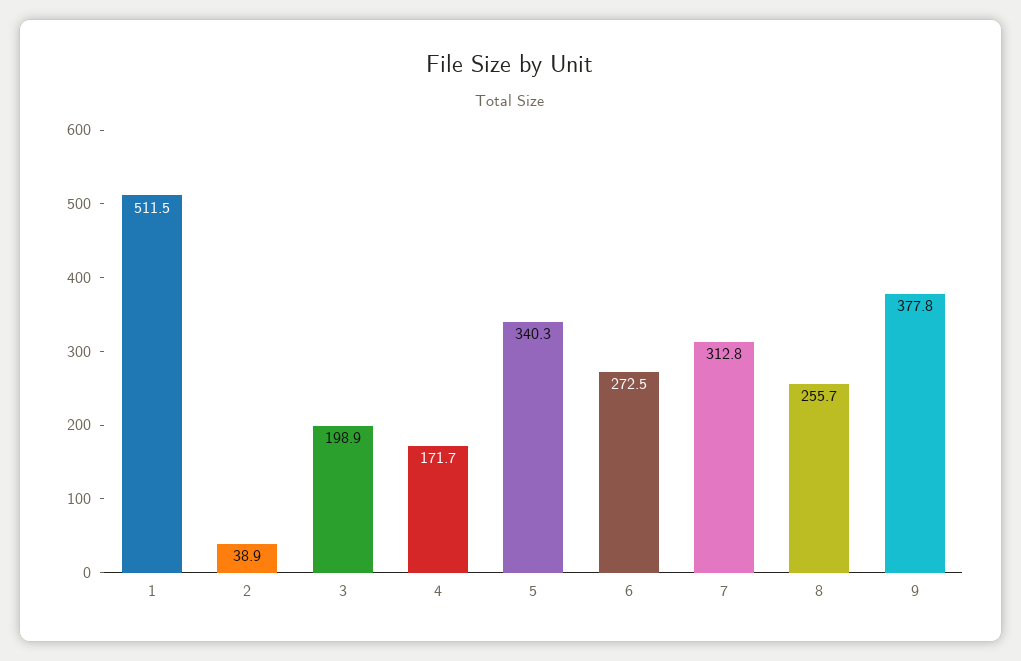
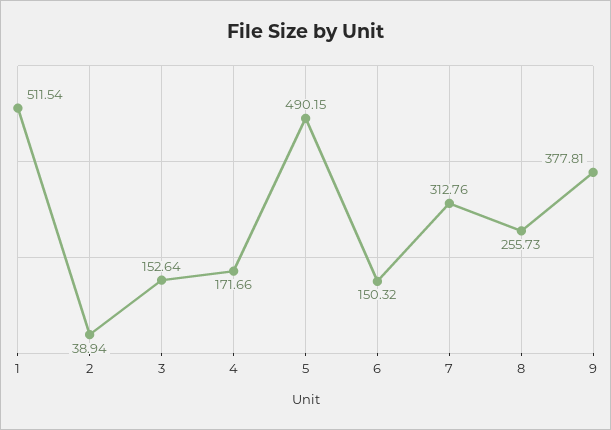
3: 198.9 -> 152.64
5: 340.3 -> 490.15
6: 272.5 -> 150.32

